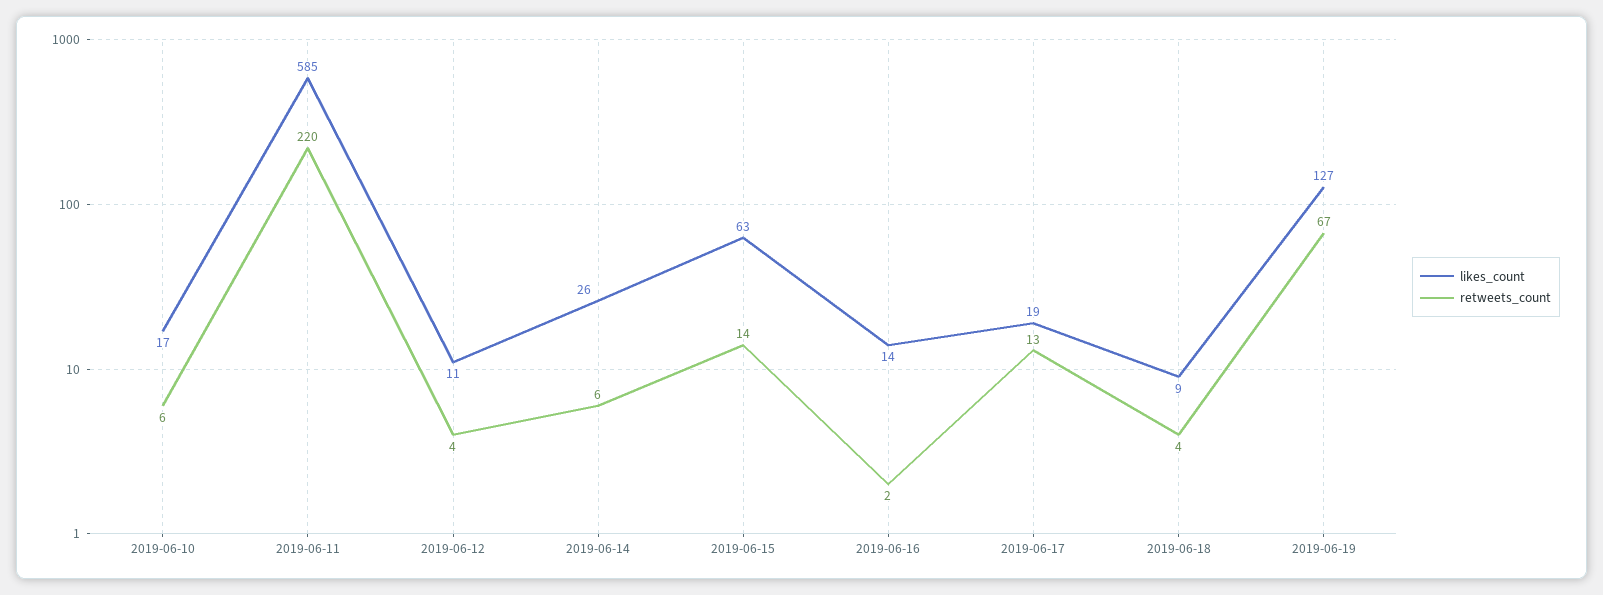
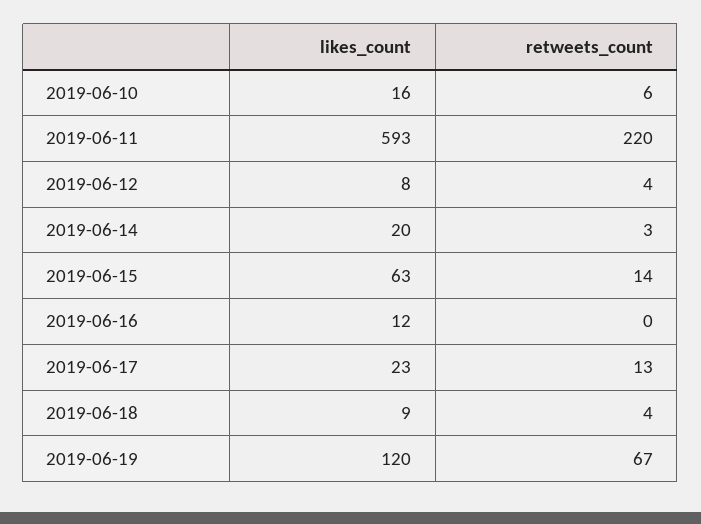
likes_count, 2019-06-10: 17 -> 16
likes_count, 2019-06-11: 585 -> 593
likes_count, 2019-06-12: 11 -> 8
likes_count, 2019-06-14: 26 -> 20
retweets_count, 2019-06-14: 6 -> 3
likes_count, 2019-06-16: 14 -> 12
retweets_count, 2019-06-16: 2 -> 0
likes_count, 2019-06-17: 19 -> 23
likes_count, 2019-06-19: 127 -> 120

